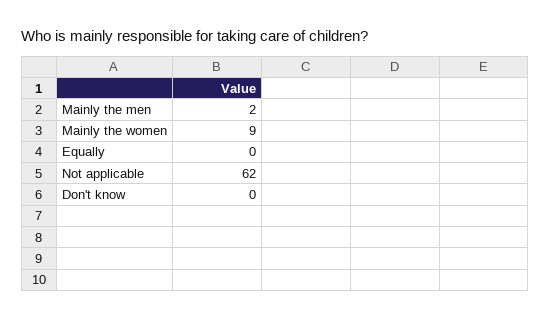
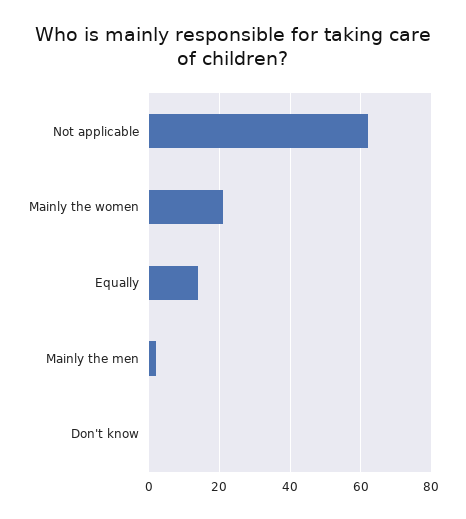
Mainly the women: 9 -> 20
Equally: 0 -> 15

